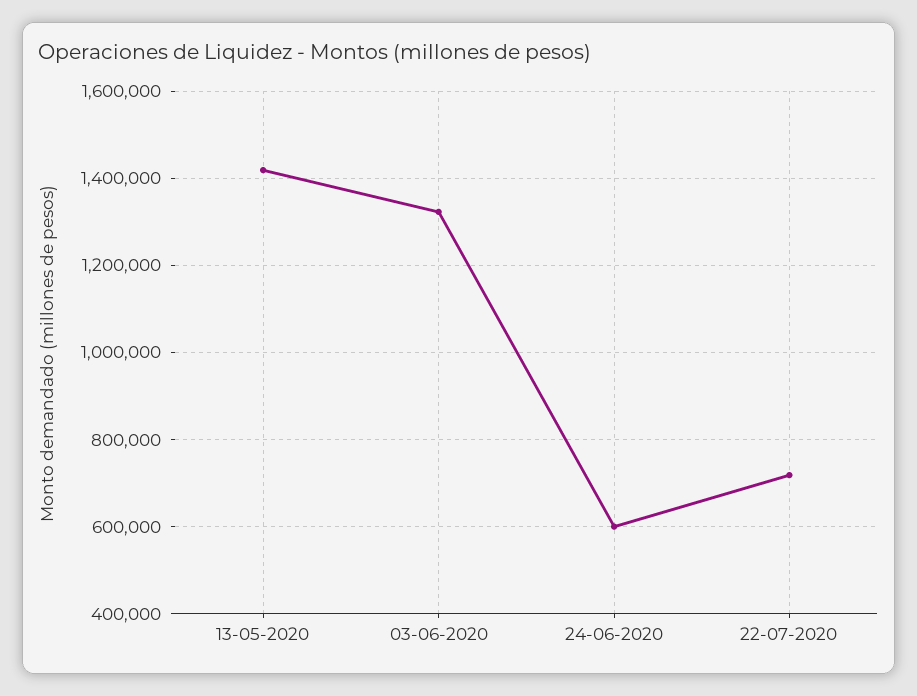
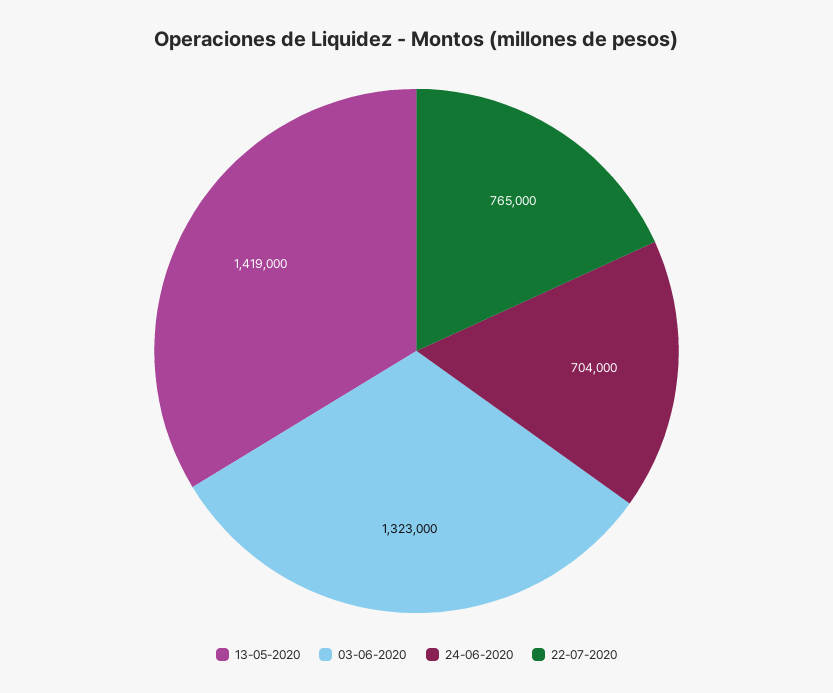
24-06-2020: 600000 -> 704000
22-07-2020: 720000 -> 765000

